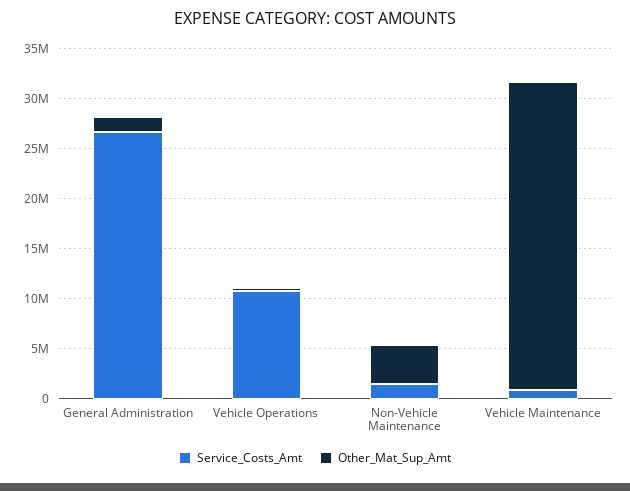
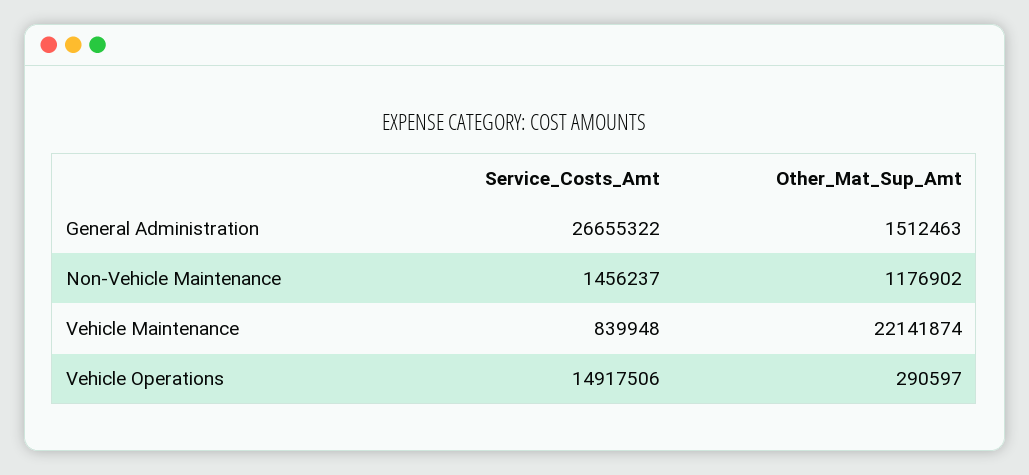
Service_Costs_Amt, Vehicle Operations: 11000000 -> 14917506
Other_Mat_Sup_Amt, Non-Vehicle Maintenance: 4000000 -> 1176902
Other_Mat_Sup_Amt, Vehicle Maintenance: 31000000 -> 22141874

